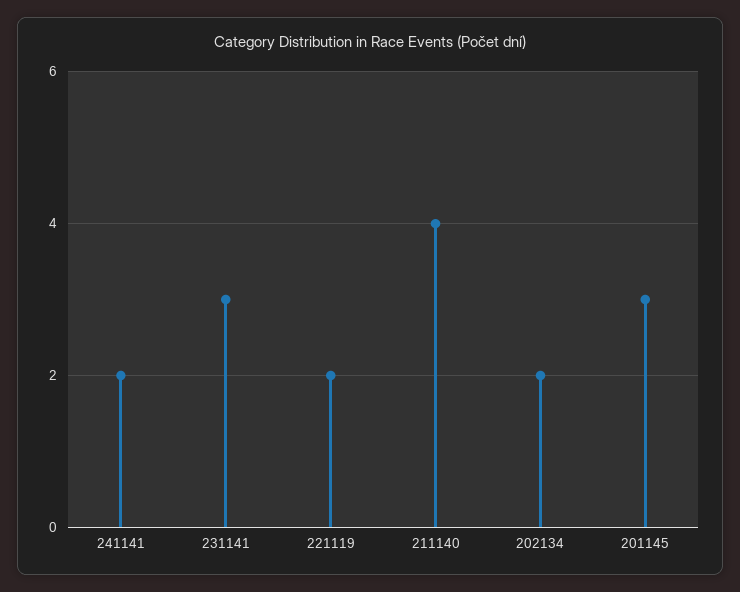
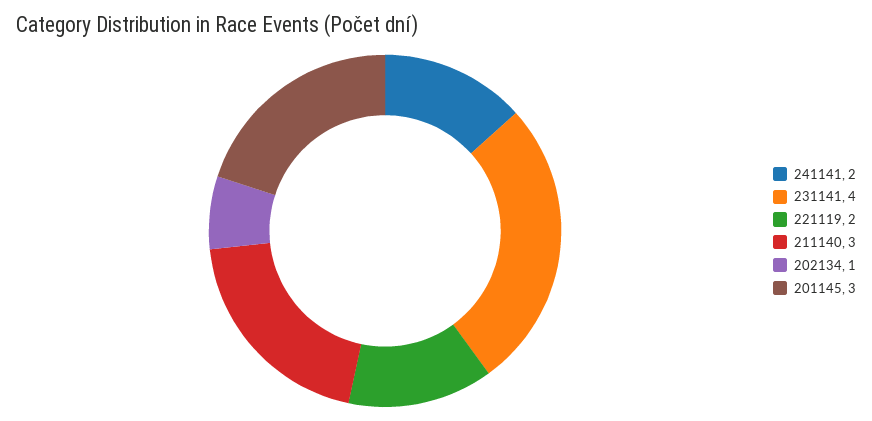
231141: 3 -> 4
211140: 4 -> 3
202134: 2 -> 1

